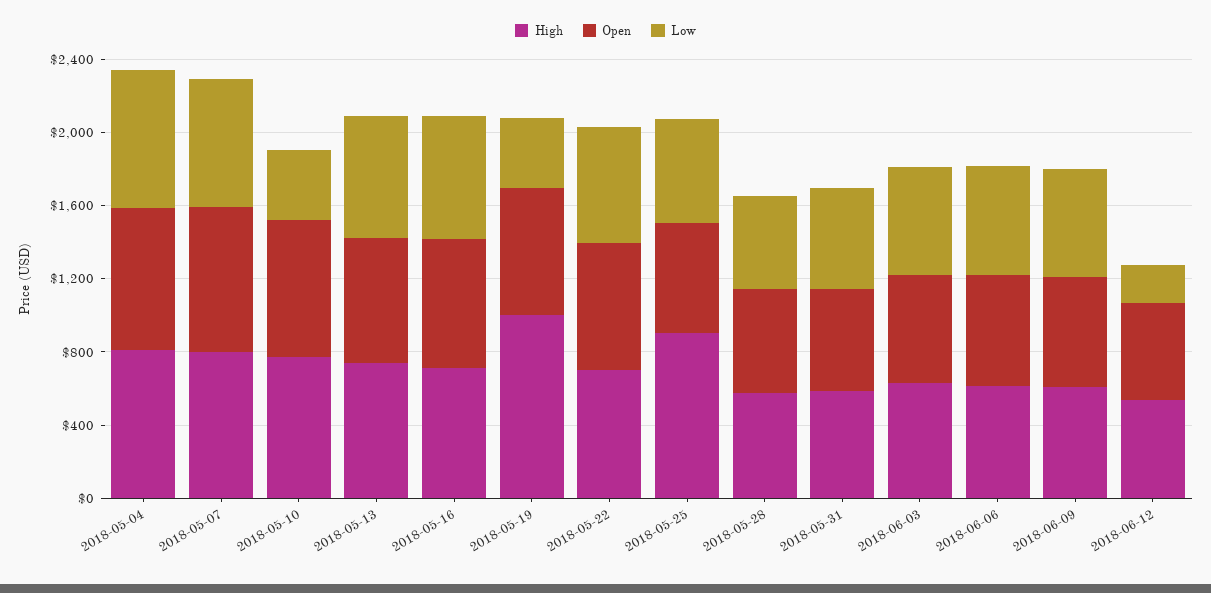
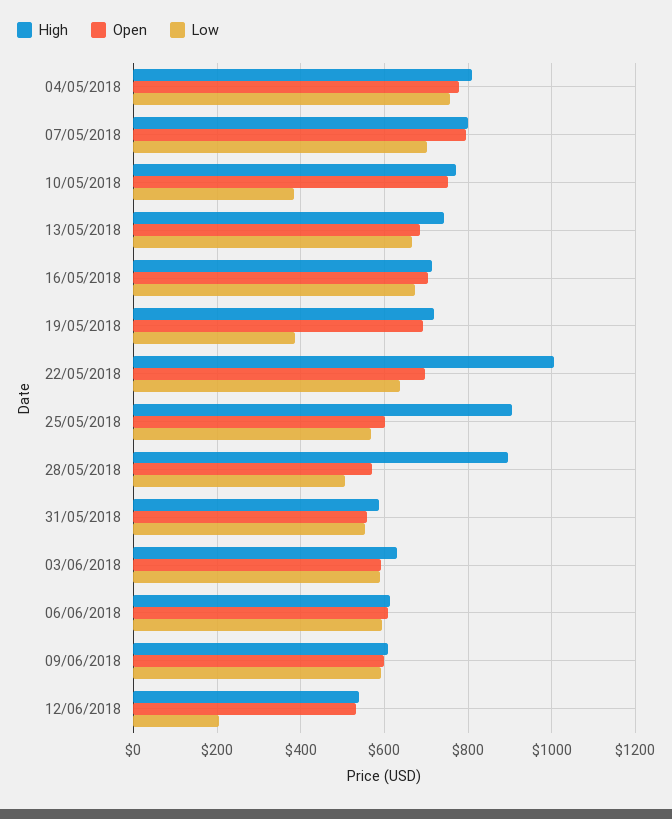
High, 2018-05-19: 1000 -> 720
High, 2018-05-22: 700 -> 1000
High, 2018-05-28: 600 -> 900

